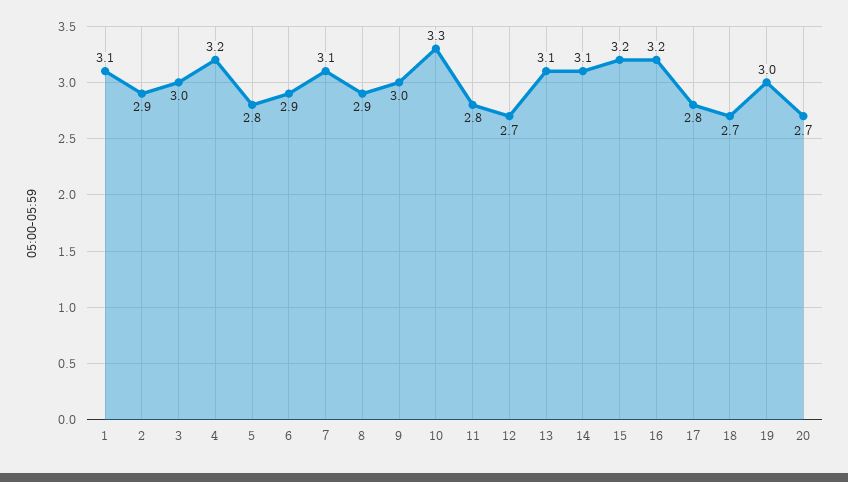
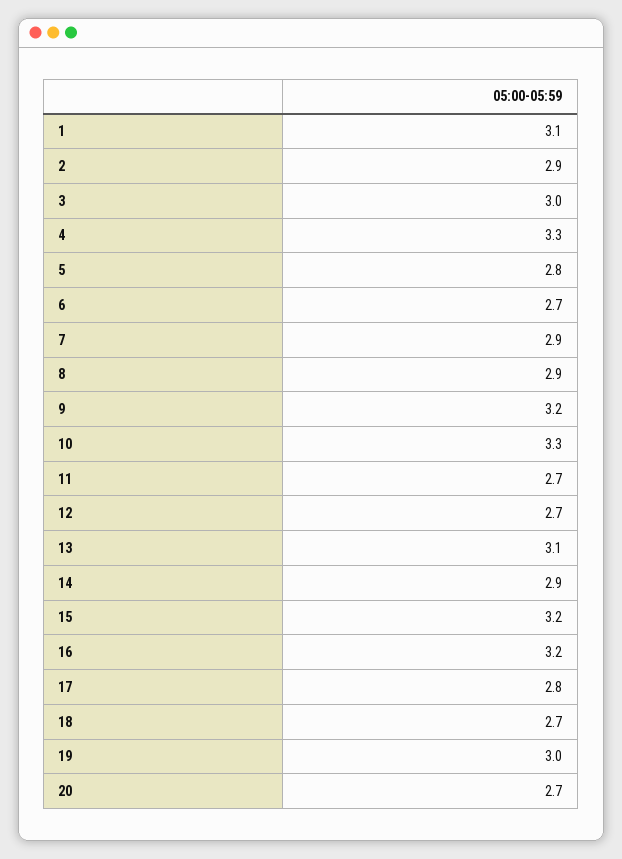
4: 3.2 -> 3.3
6: 2.9 -> 2.7
7: 3.1 -> 2.9
9: 3 -> 3.2
11: 2.8 -> 2.7
14: 3.1 -> 2.9

